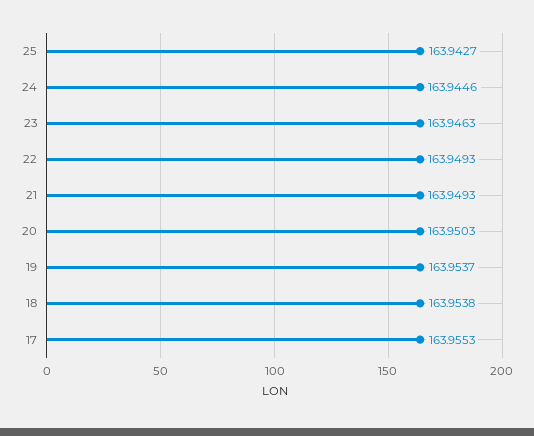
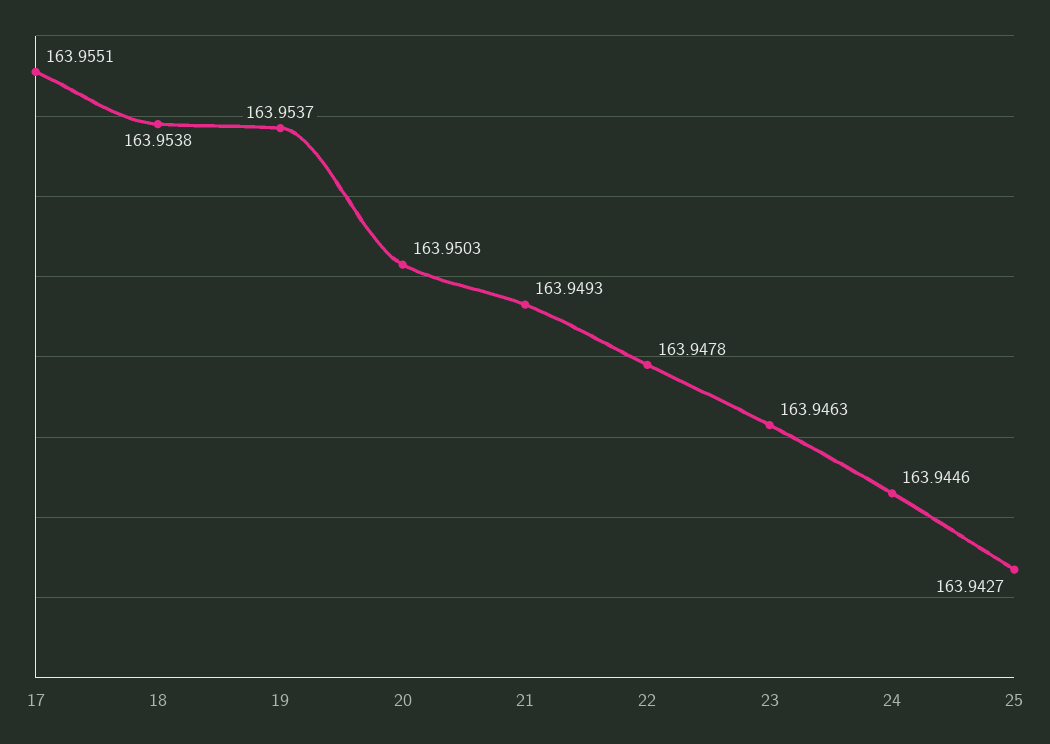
22: 163.9493 -> 163.9478
17: 163.9553 -> 163.9551

